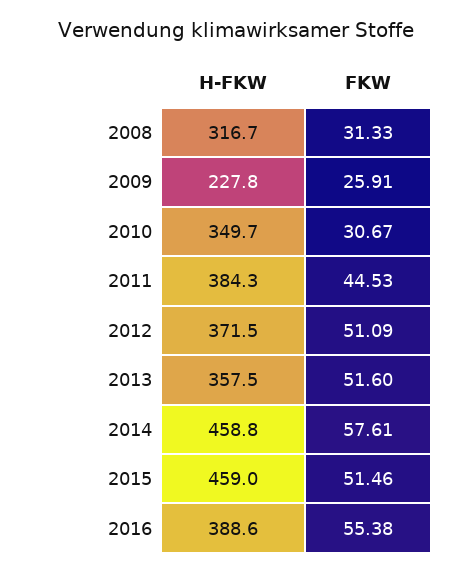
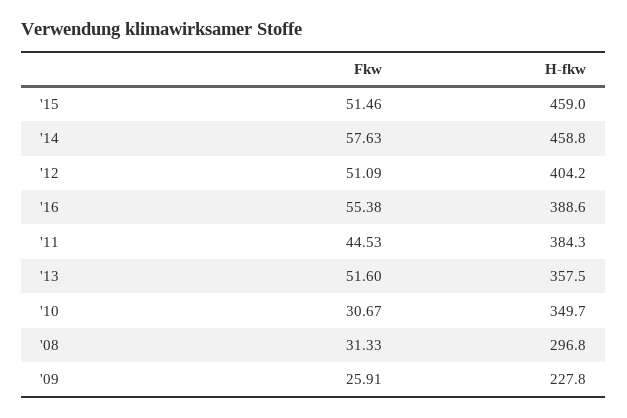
H-FKW, 2008: 316.7 -> 296.8
H-FKW, 2012: 371.5 -> 404.2
FKW, 2014: 57.61 -> 57.63

